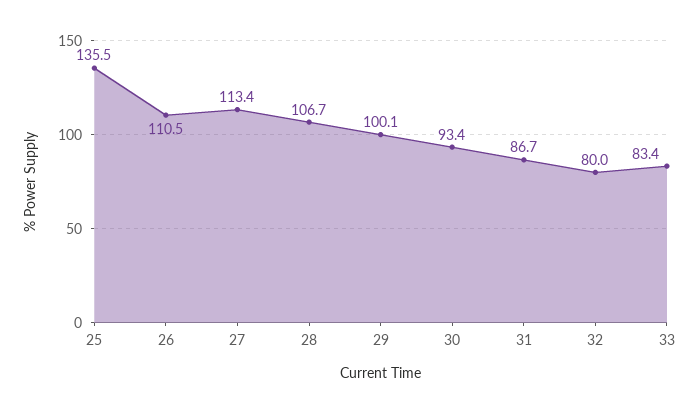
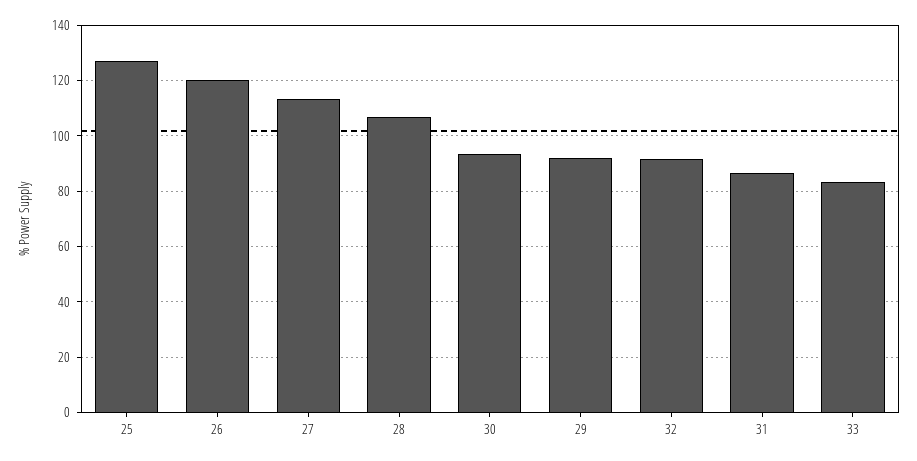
25: 135.5 -> 127.5
26: 110.5 -> 120
29: 100.1 -> 92.5
32: 80 -> 92.5

